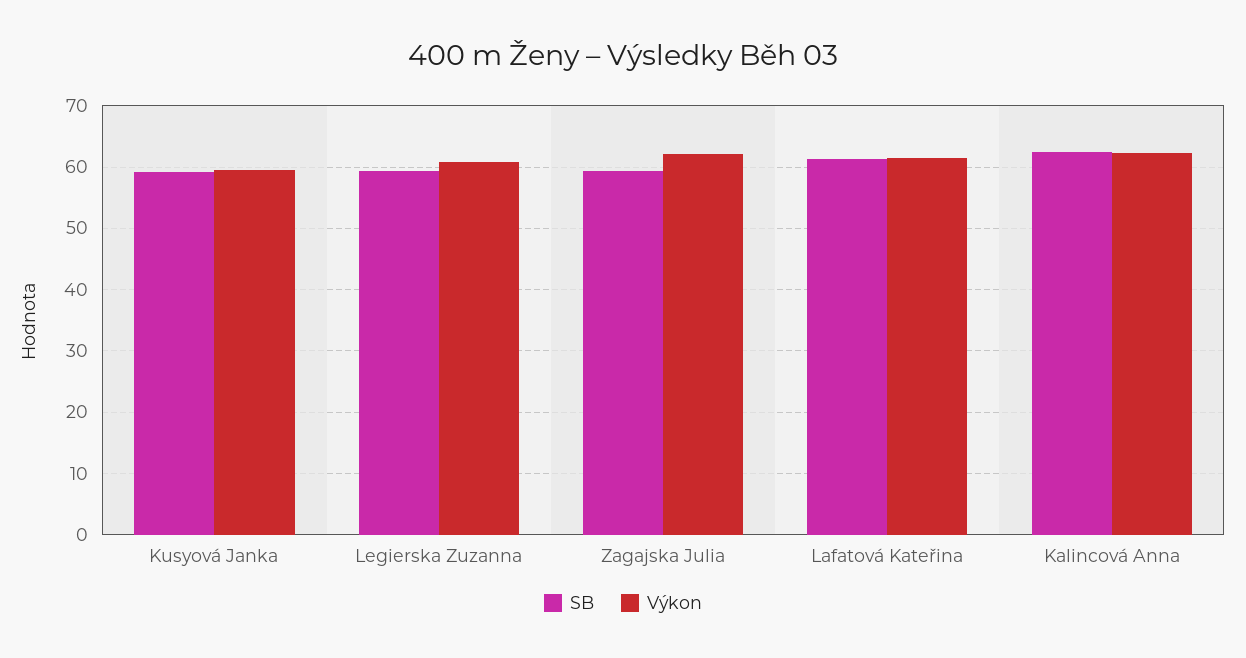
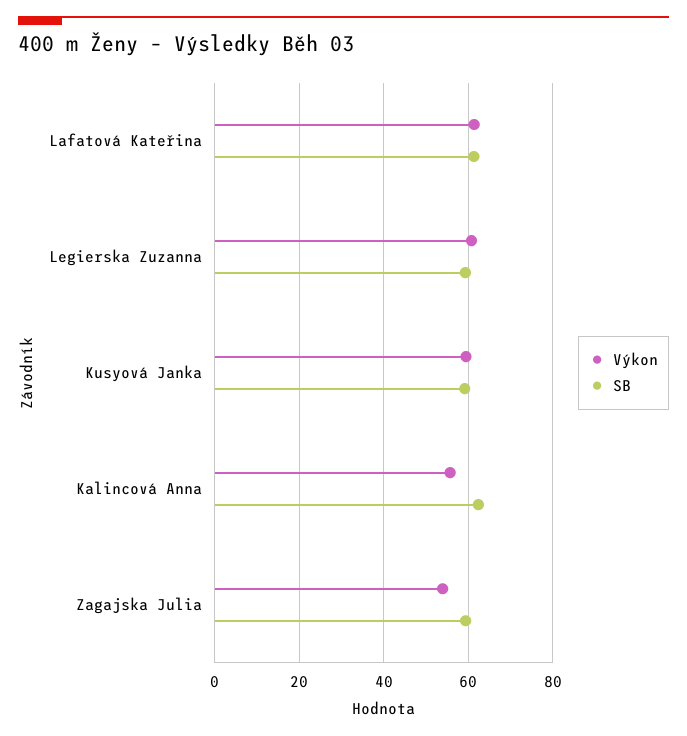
Výkon, Zagajska Julia: 62 -> 54
Výkon, Kalincová Anna: 62 -> 56

